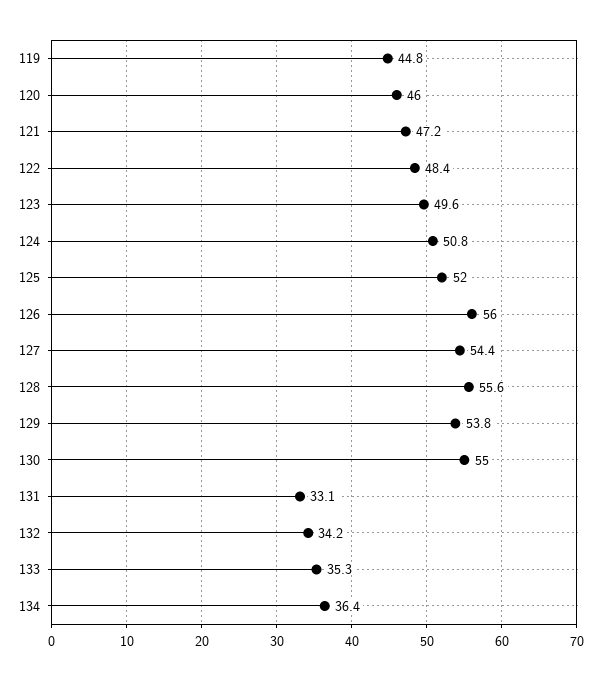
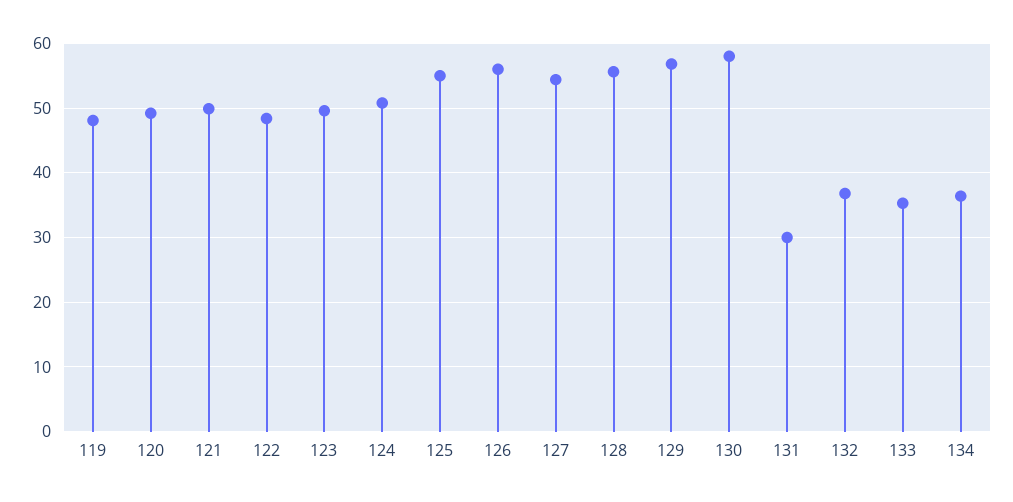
119: 44.8 -> 48
120: 46 -> 49
121: 47.2 -> 50
125: 52 -> 55
129: 53.8 -> 57
130: 55 -> 58
131: 33.1 -> 30
132: 34.2 -> 37

